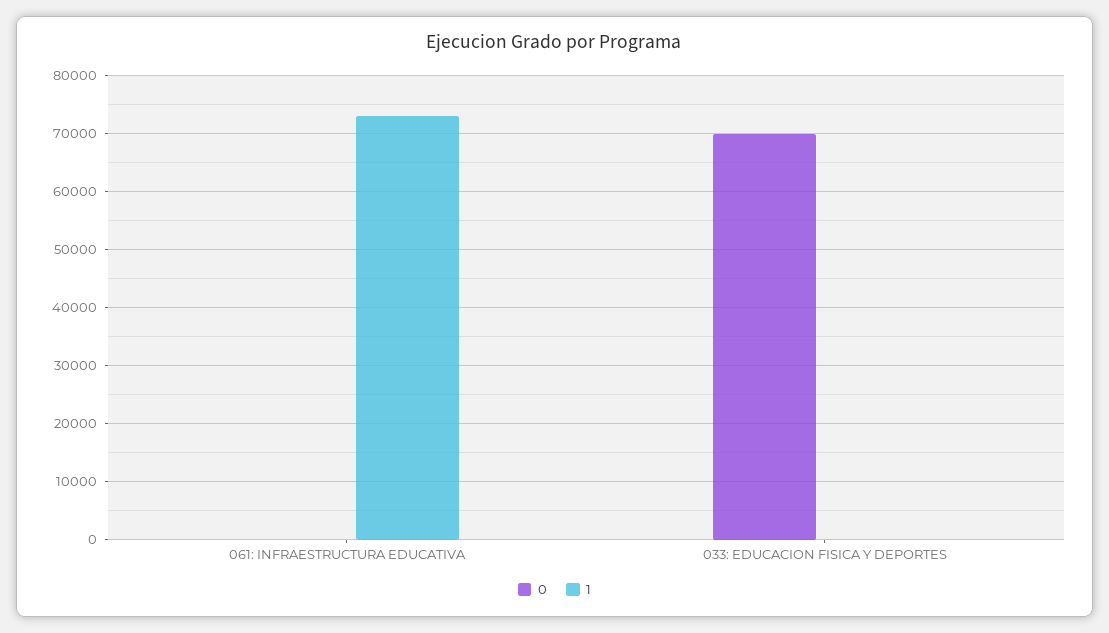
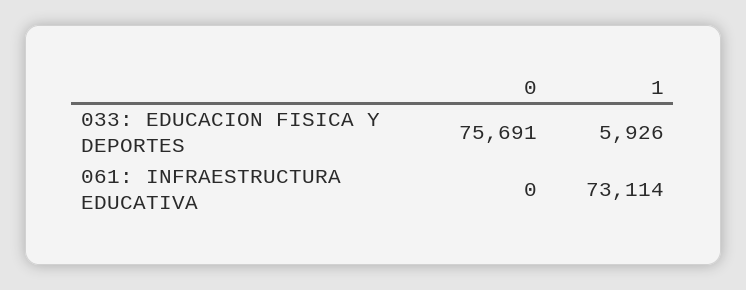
0, 033: EDUCACION FISICA Y DEPORTES: 70000 -> 75691
1, 033: EDUCACION FISICA Y DEPORTES: 0 -> 5926

